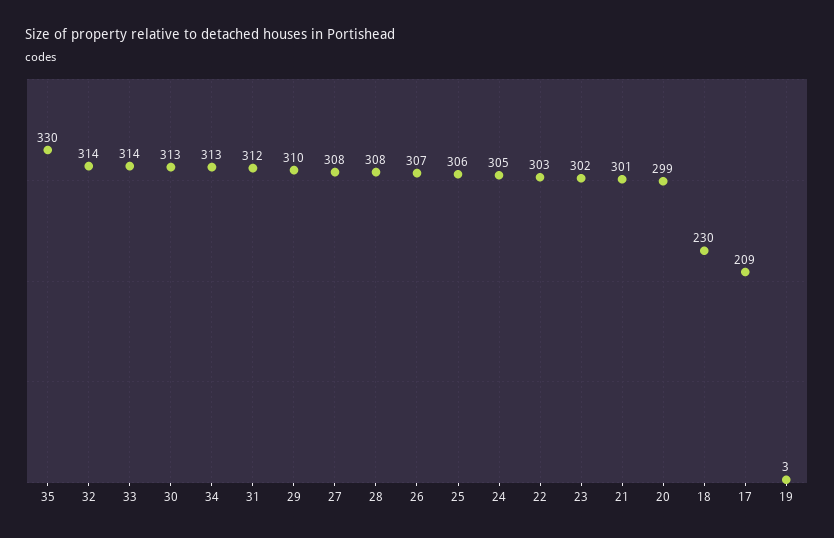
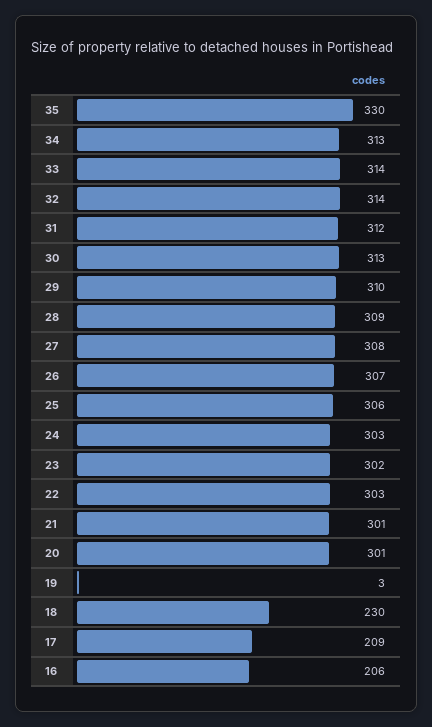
28: 308 -> 309
24: 305 -> 303
20: 299 -> 301
16: none -> 206

